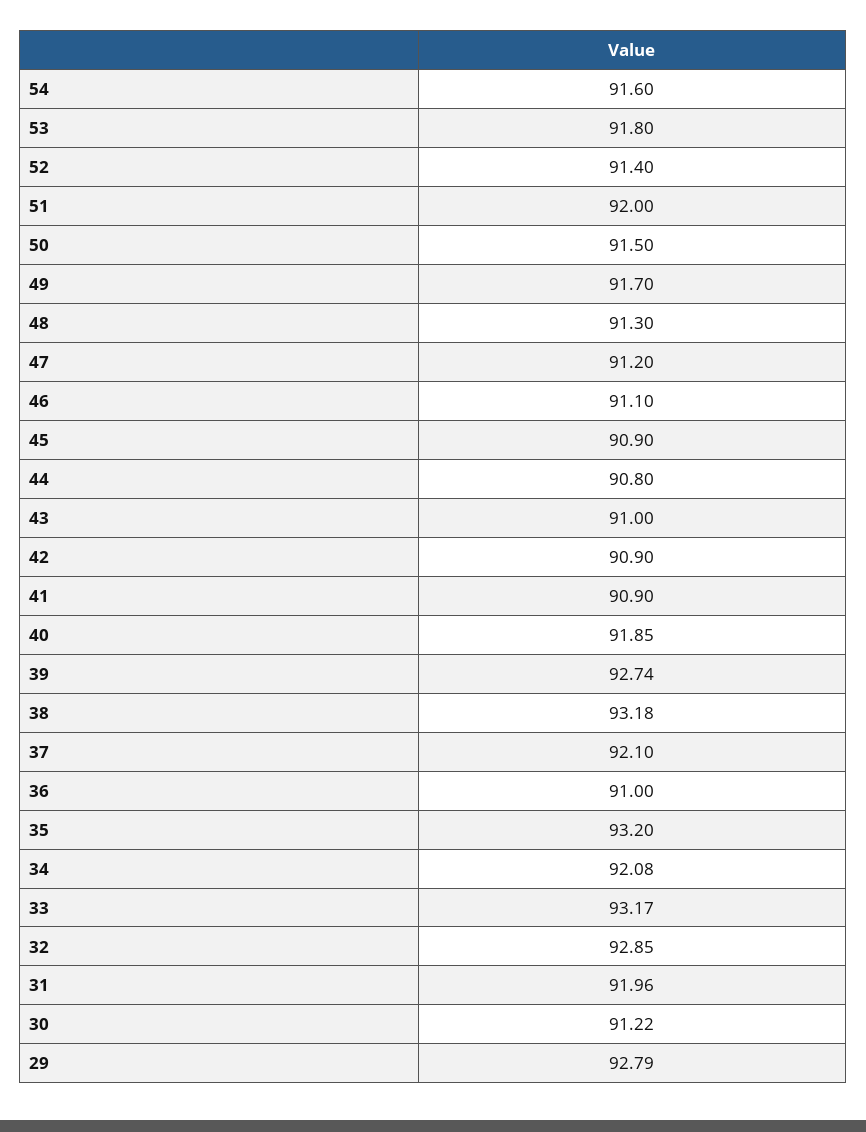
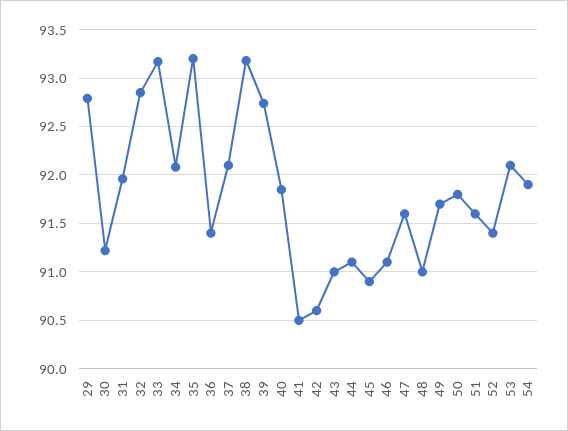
54: 91.6 -> 91.9
53: 91.8 -> 92.1
51: 92 -> 91.6
50: 91.5 -> 91.8
48: 91.3 -> 91
47: 91.2 -> 91.6
44: 90.8 -> 91.1
42: 90.9 -> 90.6
41: 90.9 -> 90.5
36: 91 -> 91.4

